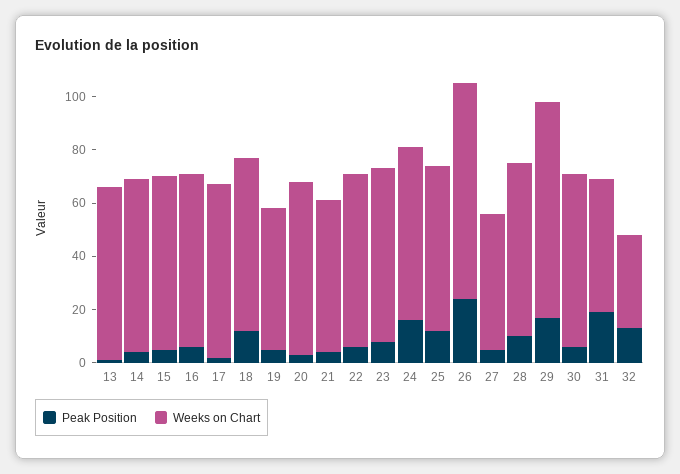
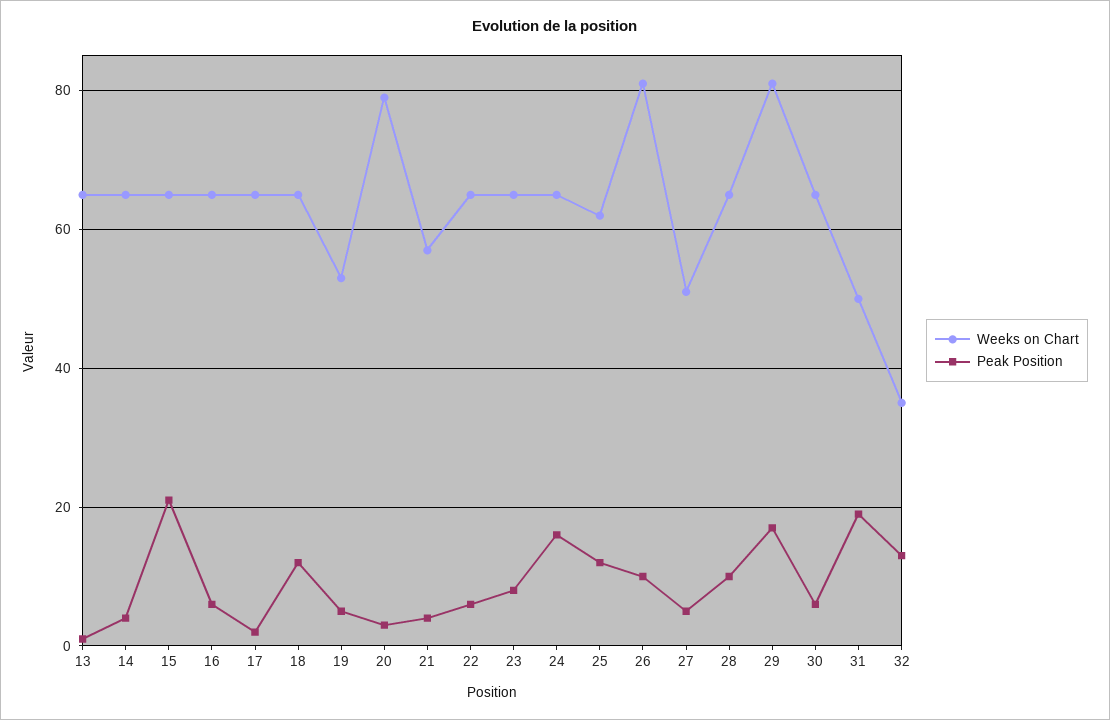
Peak Position, 15: 5 -> 20
Weeks on Chart, 20: 65 -> 80
Peak Position, 26: 25 -> 10

